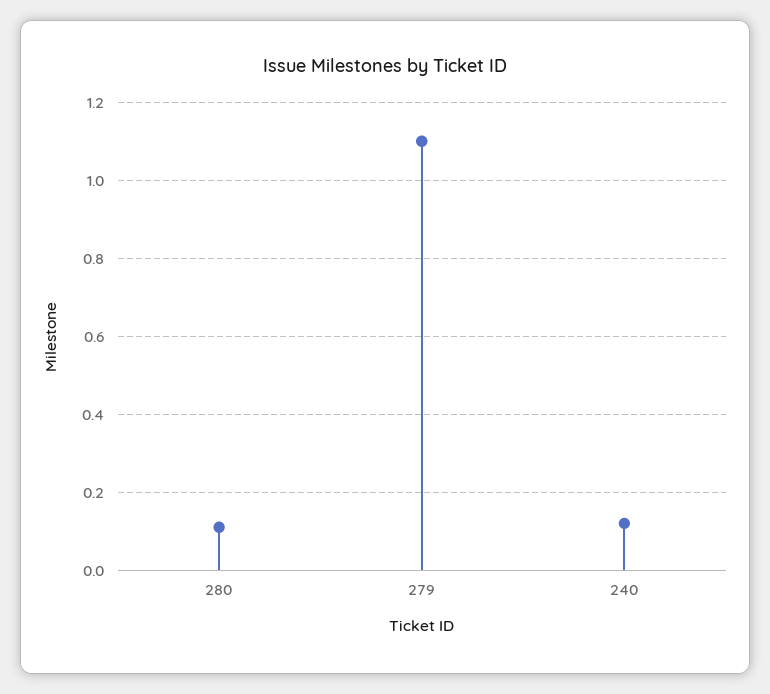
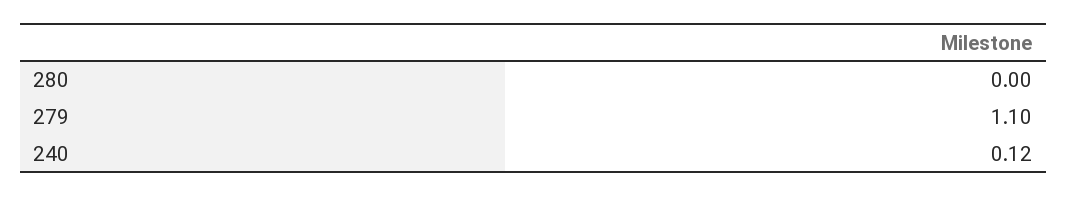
280: 0.1 -> 0

